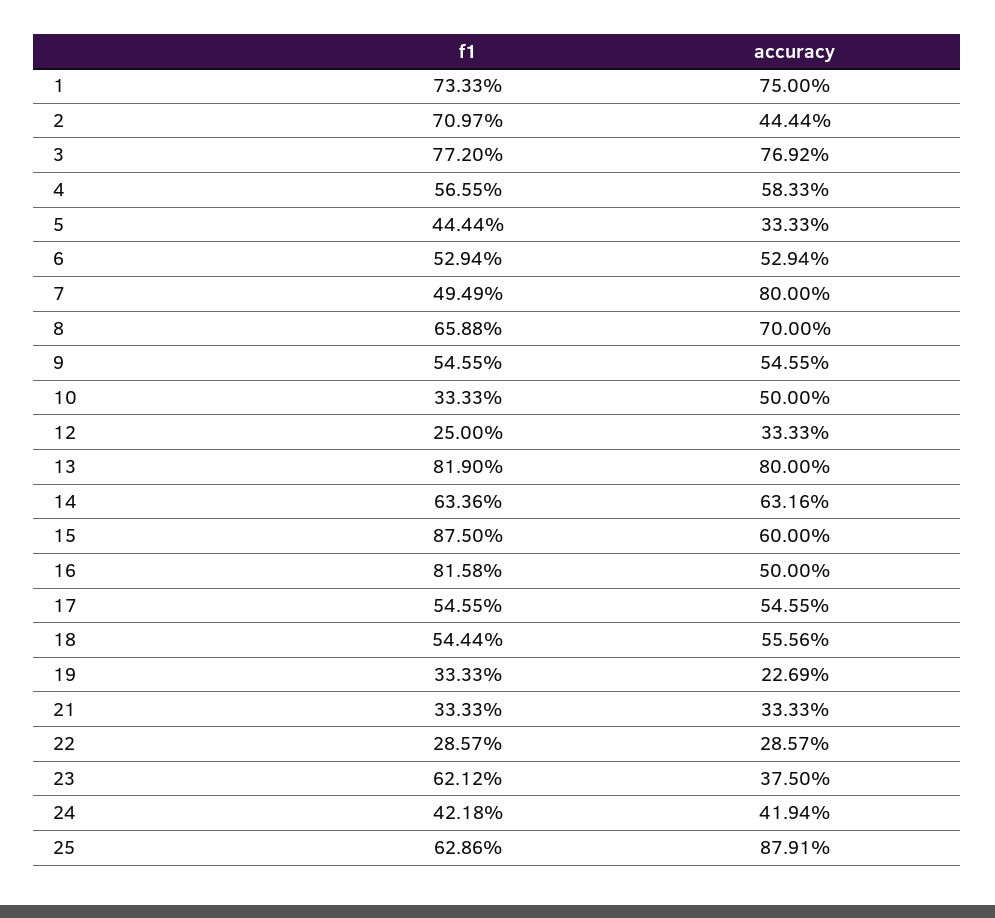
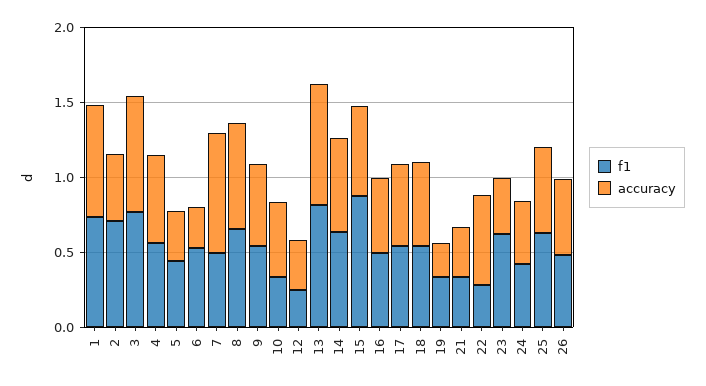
accuracy, 6: 0.5294 -> 0.3
f1, 16: 0.8158 -> 0.5
accuracy, 22: 0.2857 -> 0.6
accuracy, 25: 0.8791 -> 0.6
f1, 26: none -> 0.5
accuracy, 26: none -> 0.5

